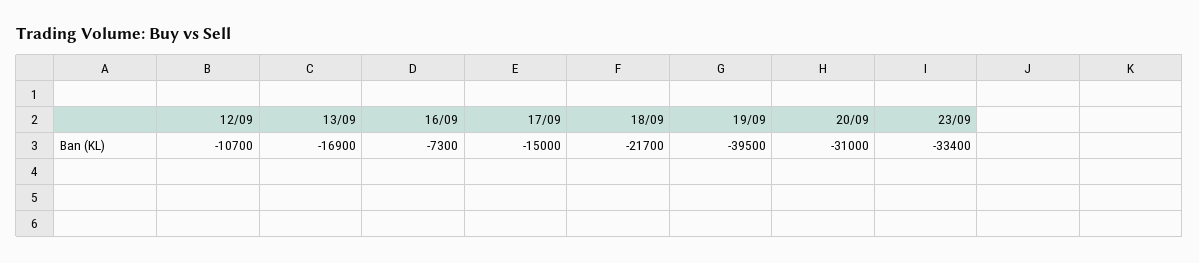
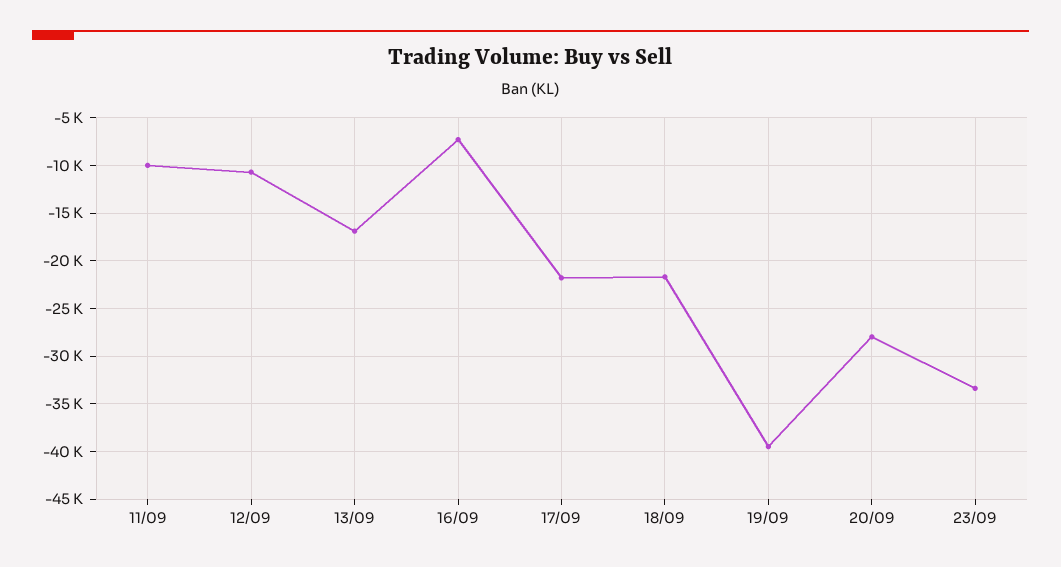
17/09: -15000 -> -22000
20/09: -31000 -> -28000
11/09: none -> -10000

